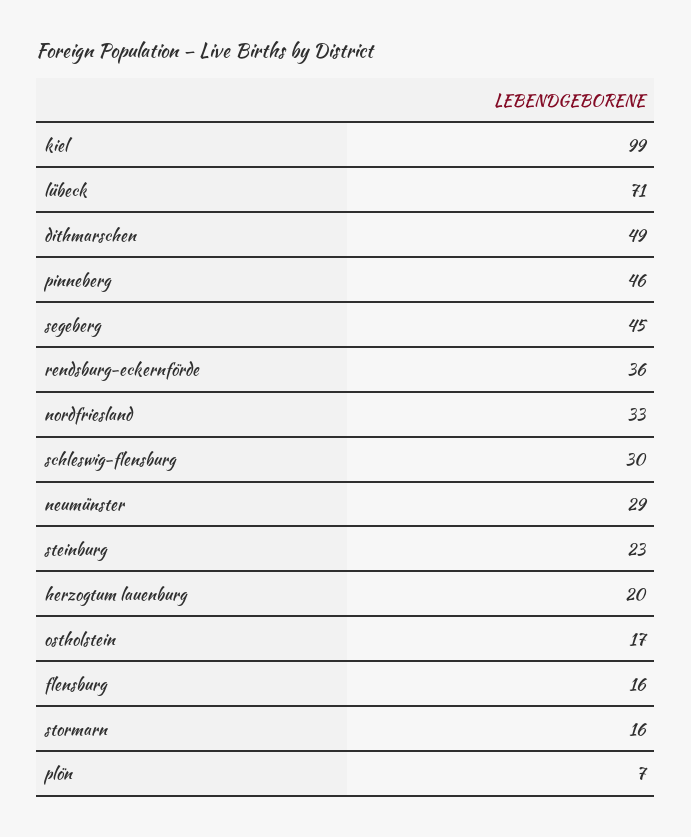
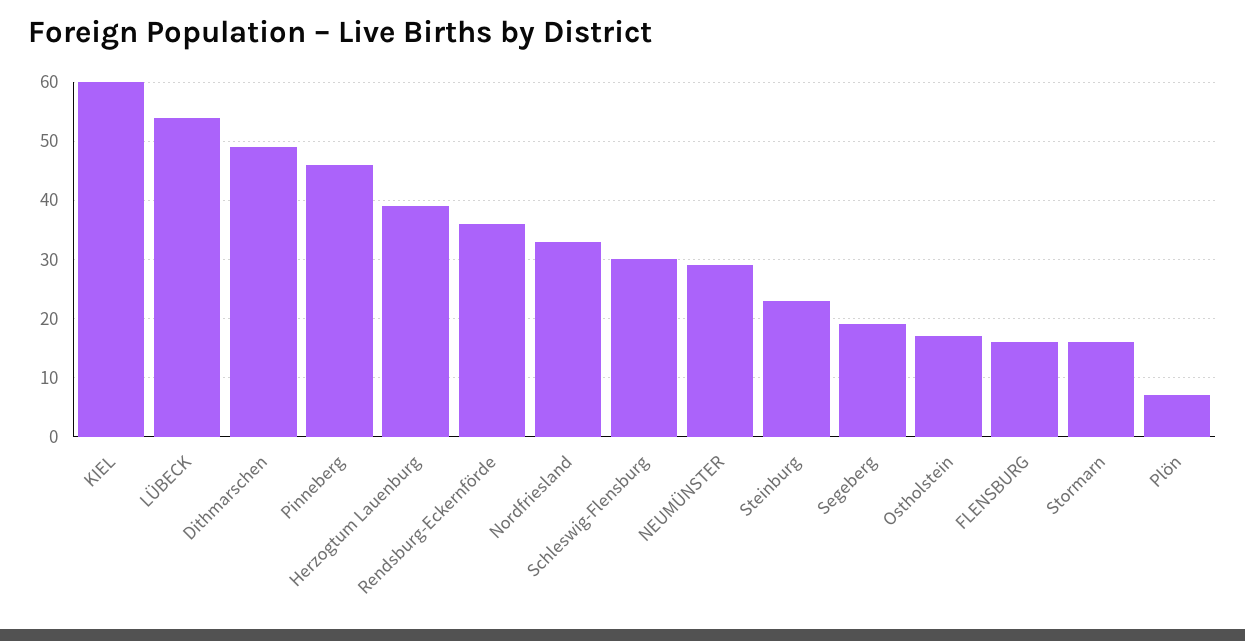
kiel: 99 -> 60
lübeck: 71 -> 55
segeberg: 45 -> 20
herzogtum lauenburg: 20 -> 40

